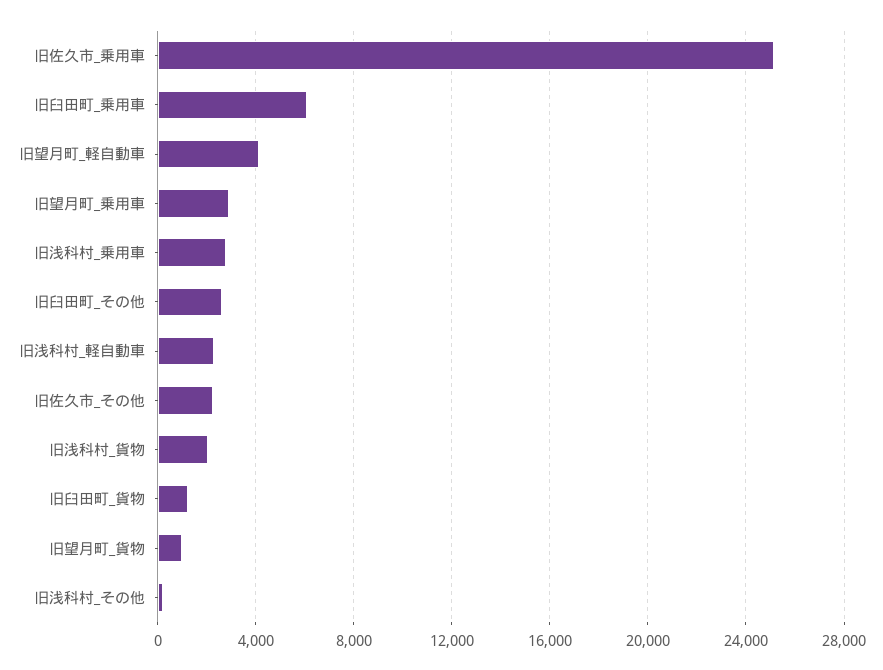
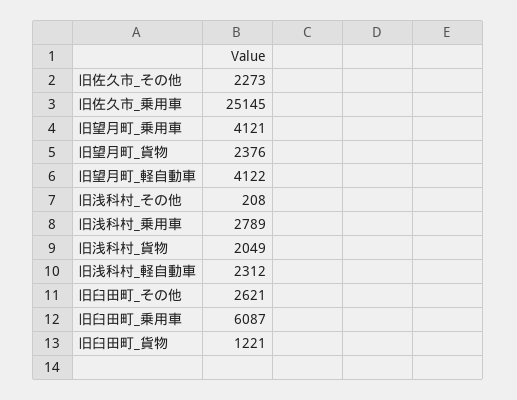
旧望月町_乗用車: 3000 -> 4121
旧望月町_貨物: 1000 -> 2376

